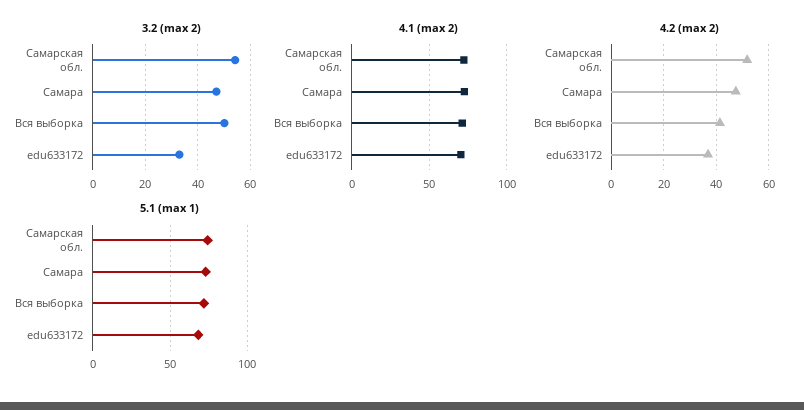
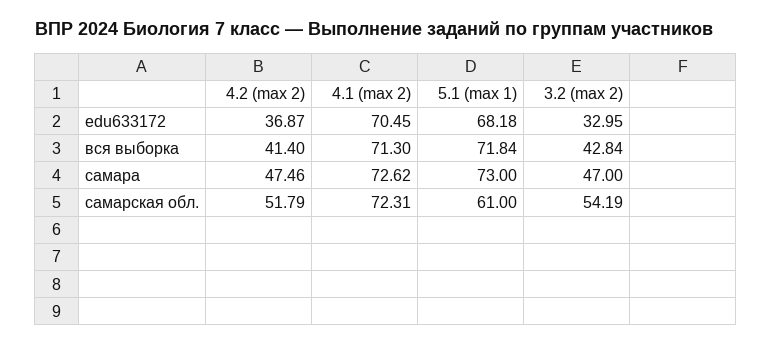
3.2 (max 2), Вся выборка: 50 -> 42.84
5.1 (max 1), Самарская обл.: 75 -> 61

